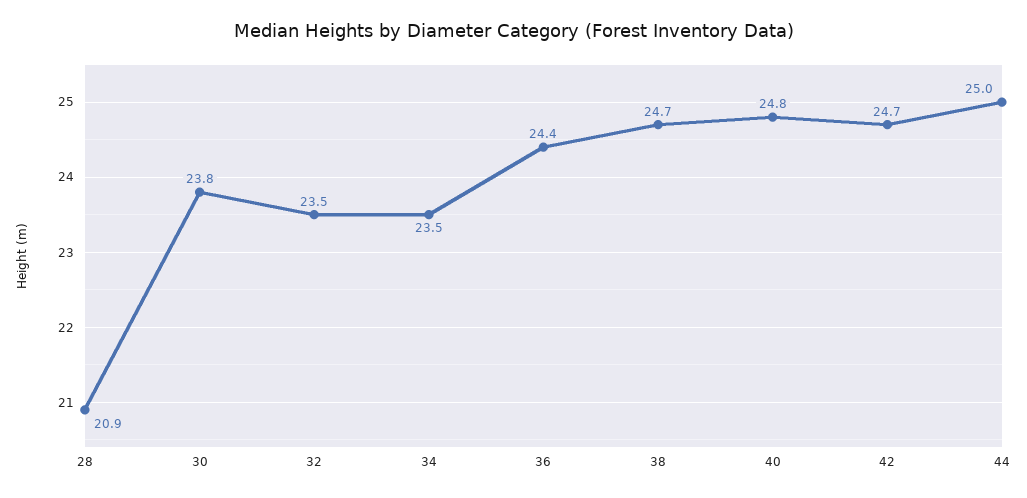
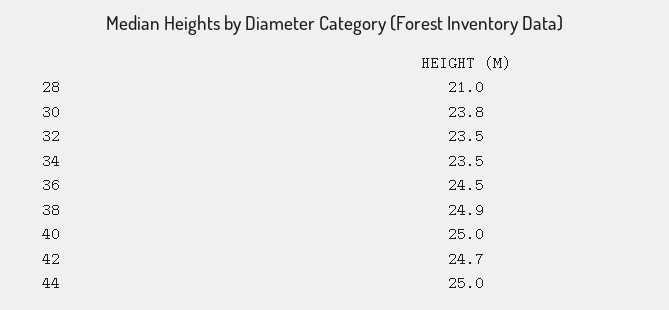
28: 20.9 -> 21
36: 24.4 -> 24.5
38: 24.7 -> 24.9
40: 24.8 -> 25

